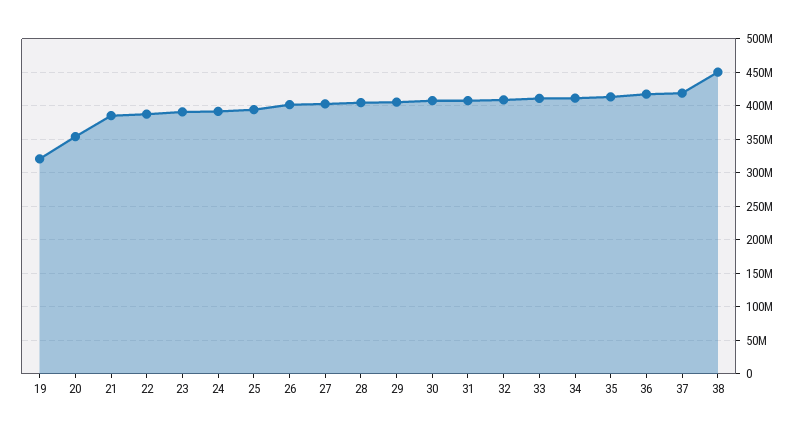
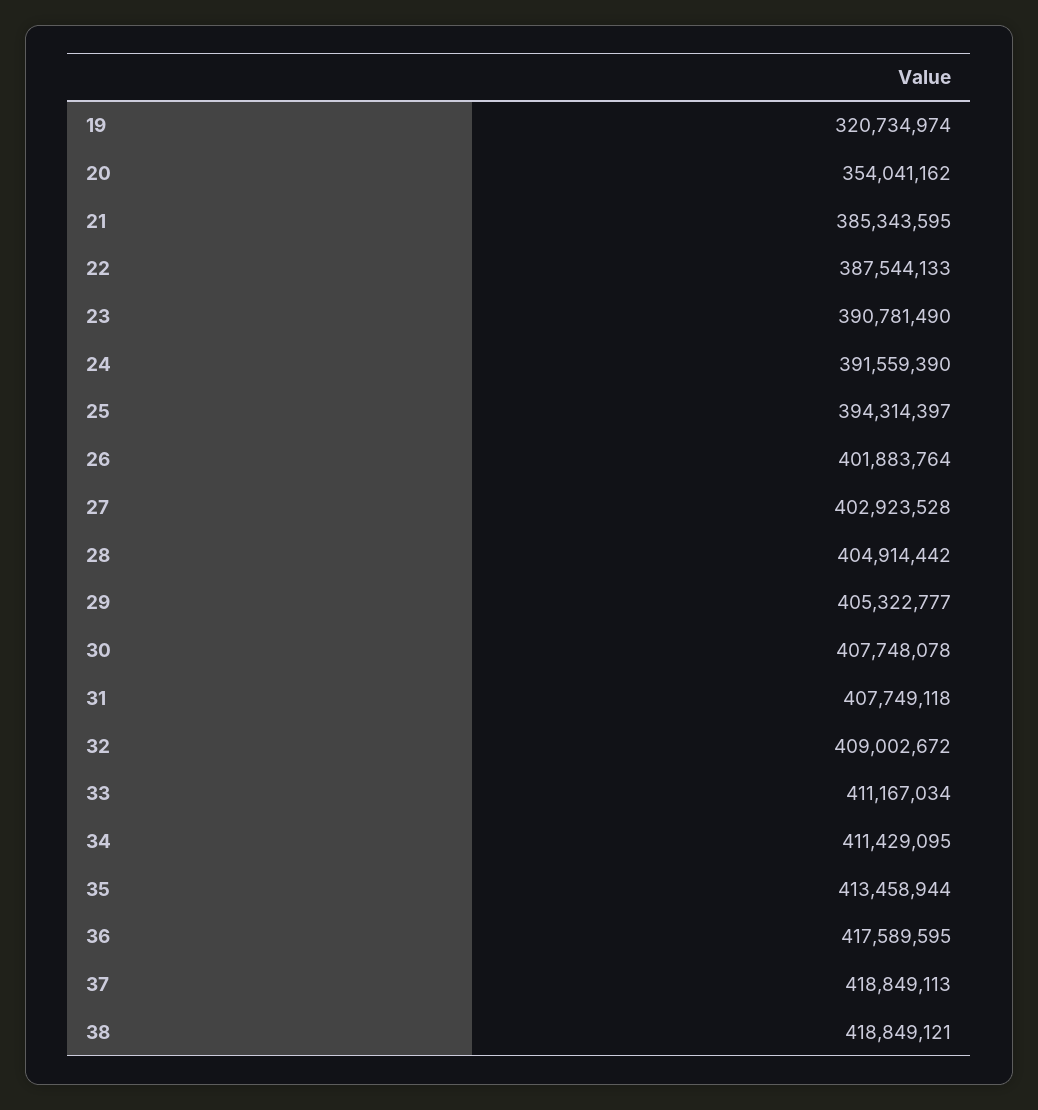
38: 450000000 -> 418849121

